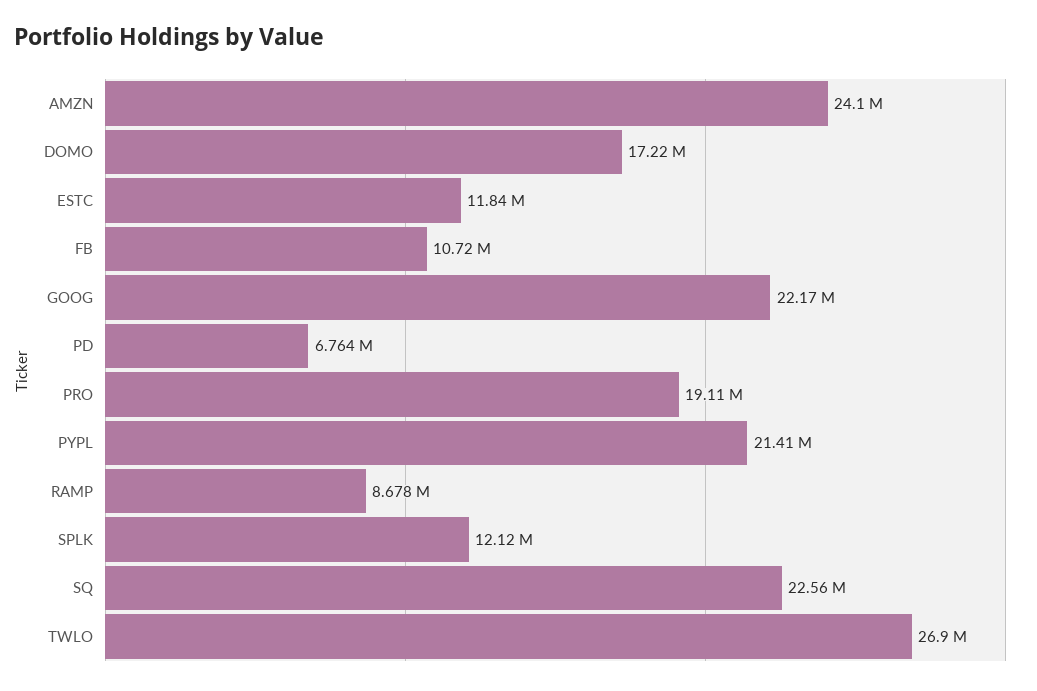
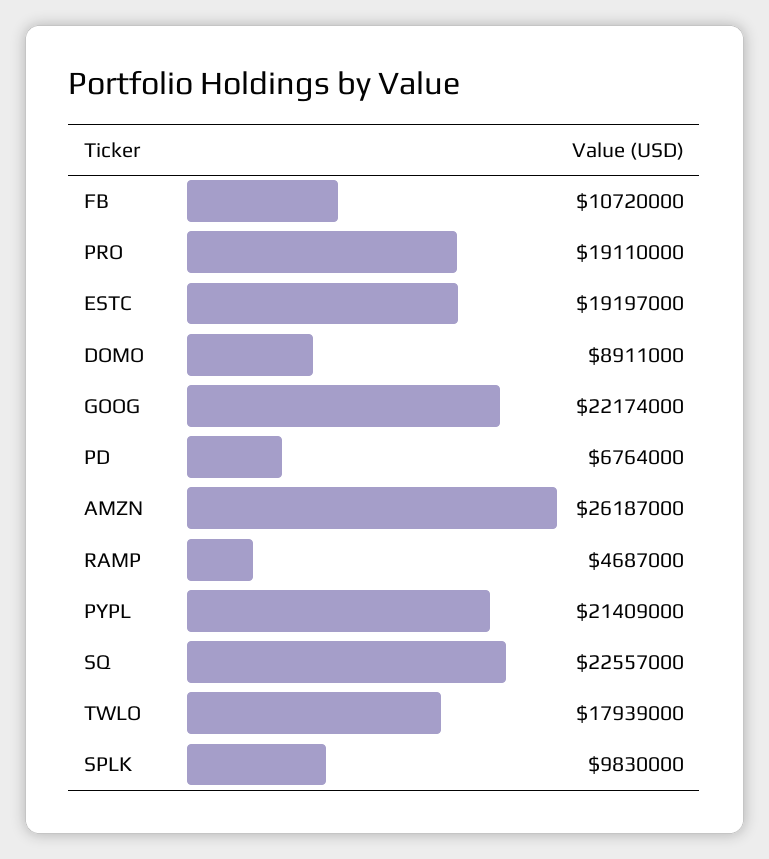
AMZN: 24100000 -> 26187000
DOMO: 17220000 -> 8911000
ESTC: 11840000 -> 19197000
RAMP: 8678000 -> 4687000
SPLK: 12120000 -> 9830000
TWLO: 26900000 -> 17939000

